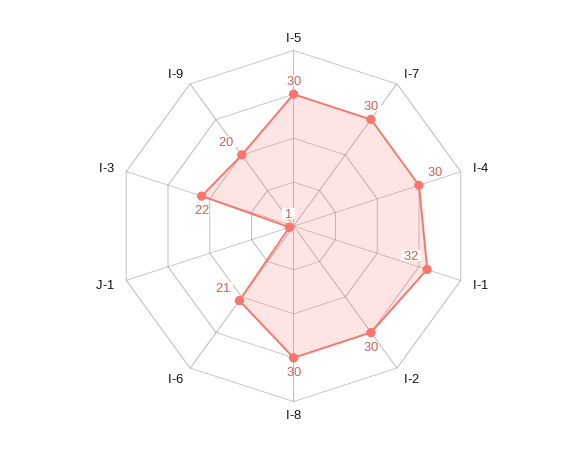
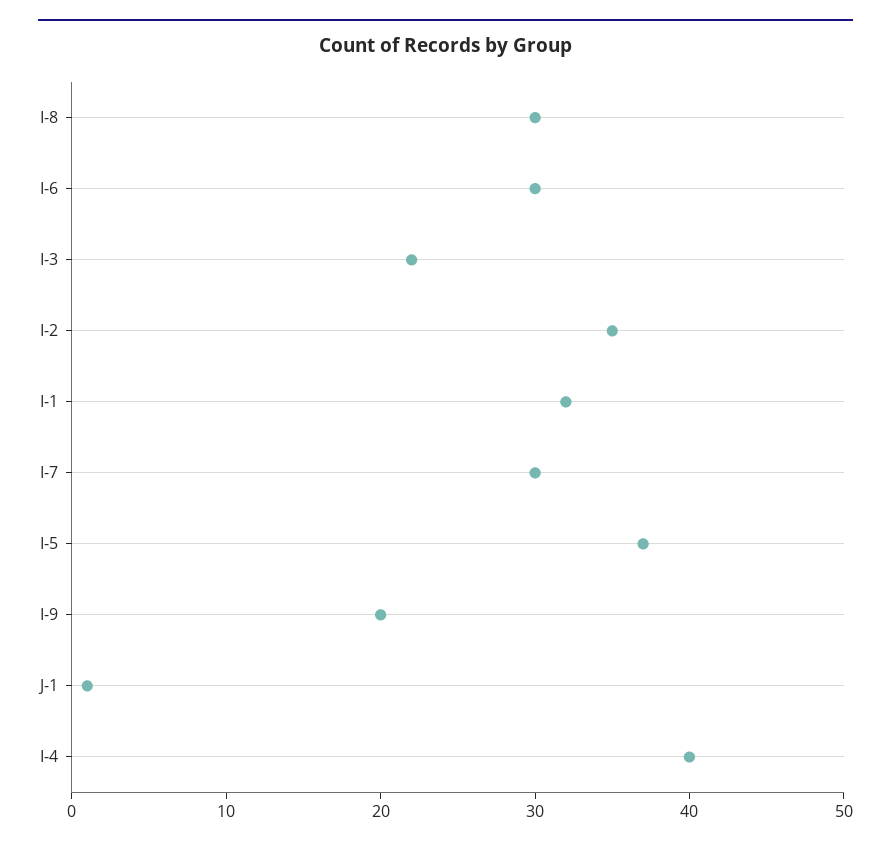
I-5: 30 -> 37
I-4: 30 -> 40
I-2: 30 -> 35
I-6: 21 -> 30

